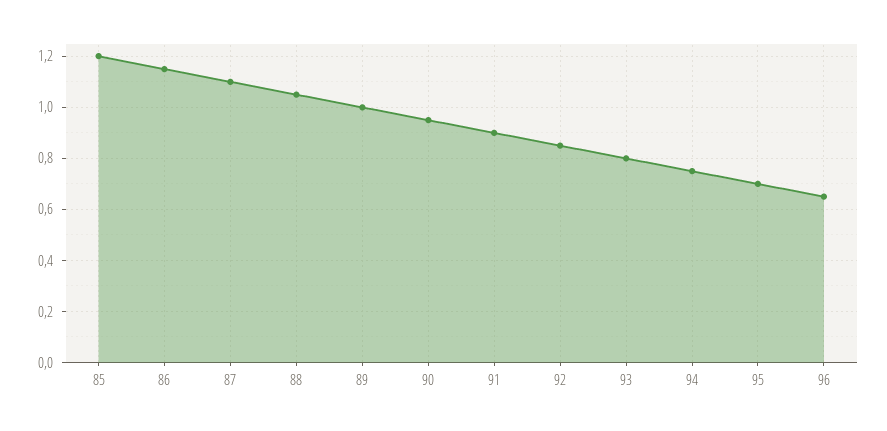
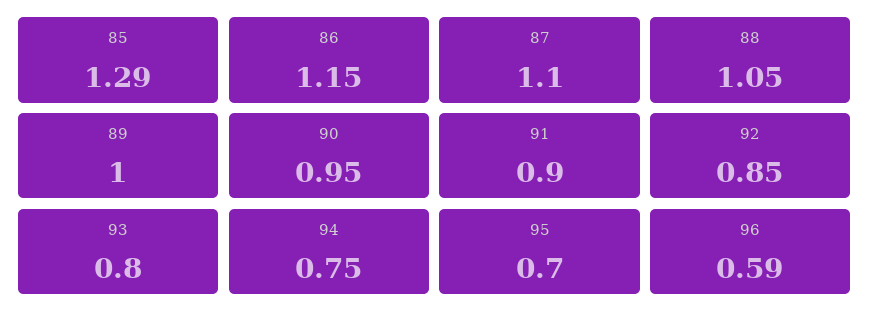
85: 1.2 -> 1.29
96: 0.65 -> 0.59

